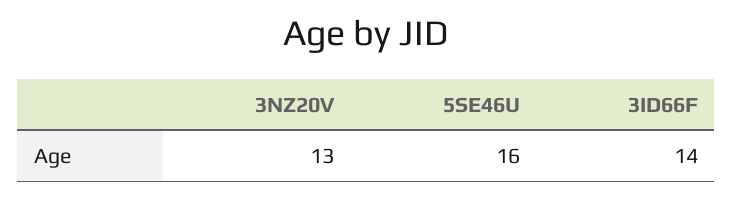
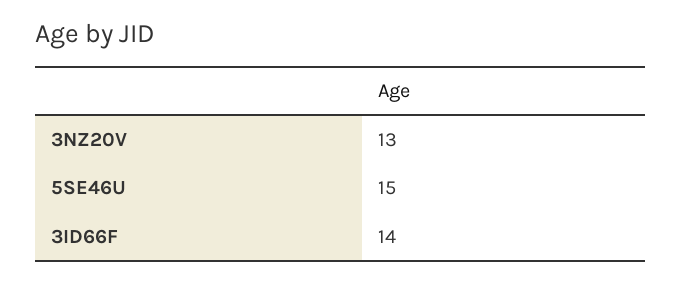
5SE46U: 16 -> 15

